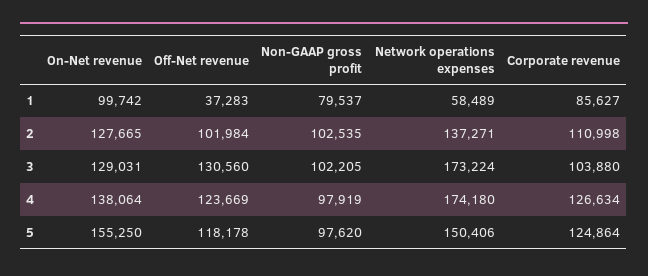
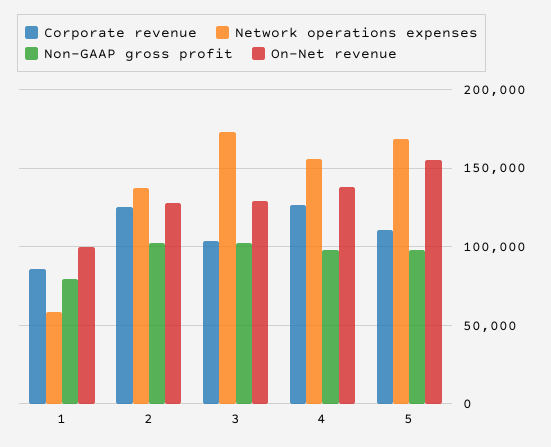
Off-Net revenue, 1: 37283 -> none
Off-Net revenue, 2: 101984 -> none
Corporate revenue, 2: 110998 -> 125000
Off-Net revenue, 3: 130560 -> none
Off-Net revenue, 4: 123669 -> none
Network operations expenses, 4: 174180 -> 155000
Off-Net revenue, 5: 118178 -> none
Network operations expenses, 5: 150406 -> 170000
Corporate revenue, 5: 124864 -> 110000

